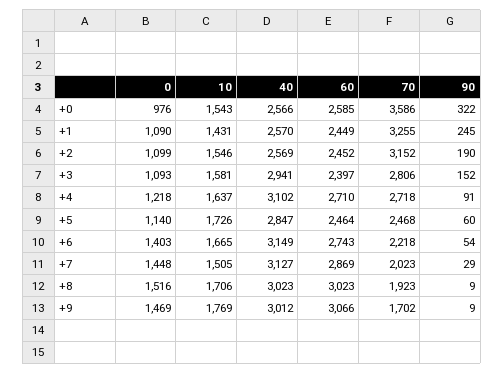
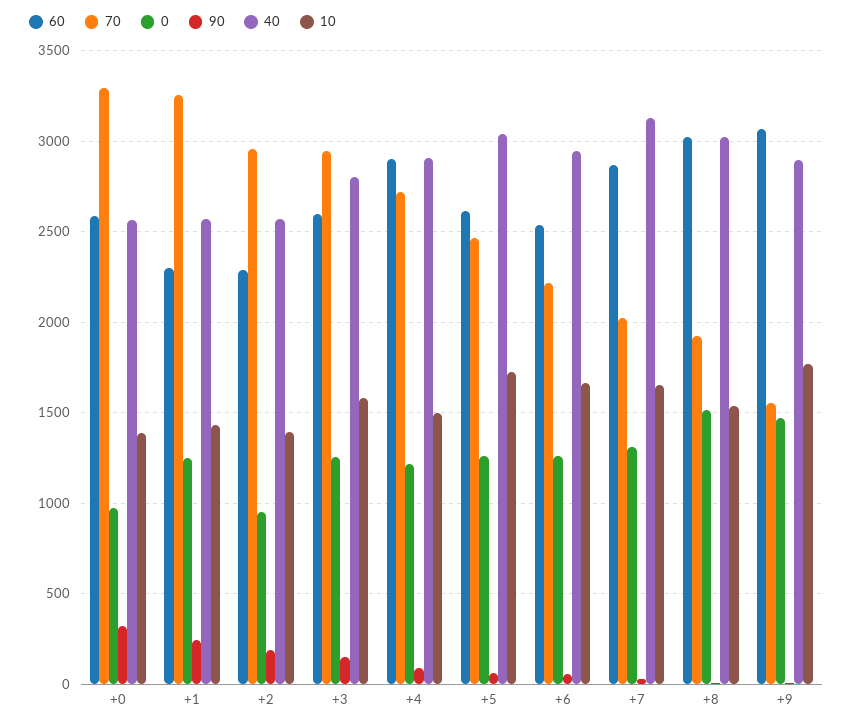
10, +0: 1543 -> 1400
70, +0: 3586 -> 3300
0, +1: 1090 -> 1250
60, +1: 2449 -> 2300
0, +2: 1099 -> 950
10, +2: 1546 -> 1400
60, +2: 2452 -> 2300
70, +2: 3152 -> 2950
0, +3: 1093 -> 1250
40, +3: 2941 -> 2800
60, +3: 2397 -> 2600
70, +3: 2806 -> 2950
10, +4: 1637 -> 1500
40, +4: 3102 -> 2900
60, +4: 2710 -> 2900
0, +5: 1140 -> 1250
40, +5: 2847 -> 3050
60, +5: 2464 -> 2600
0, +6: 1403 -> 1250
40, +6: 3149 -> 2950
60, +6: 2743 -> 2550
0, +7: 1448 -> 1300
10, +7: 1505 -> 1650
10, +8: 1706 -> 1550
40, +9: 3012 -> 2900
70, +9: 1702 -> 1550

